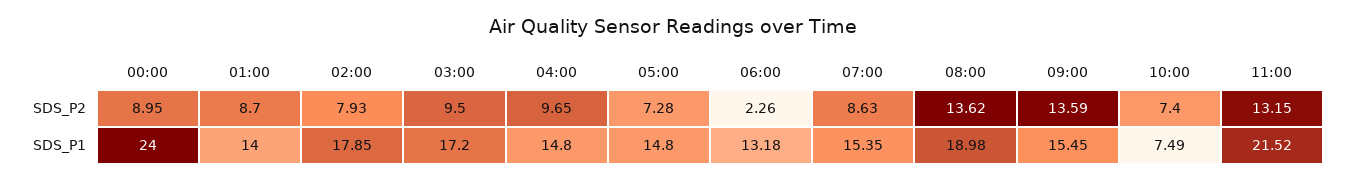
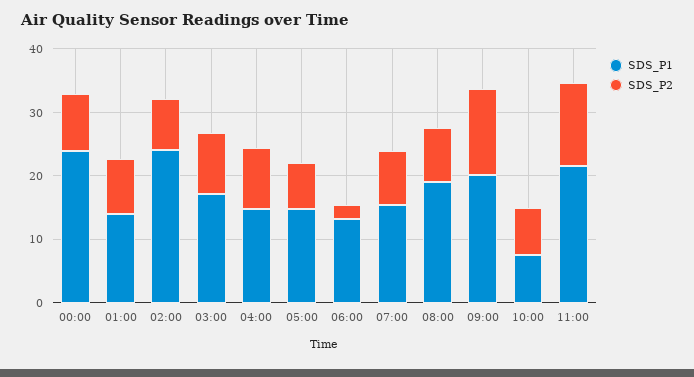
SDS_P2, 08:00: 13.62 -> 8
SDS_P1, 02:00: 17.85 -> 24
SDS_P1, 09:00: 15.45 -> 20

